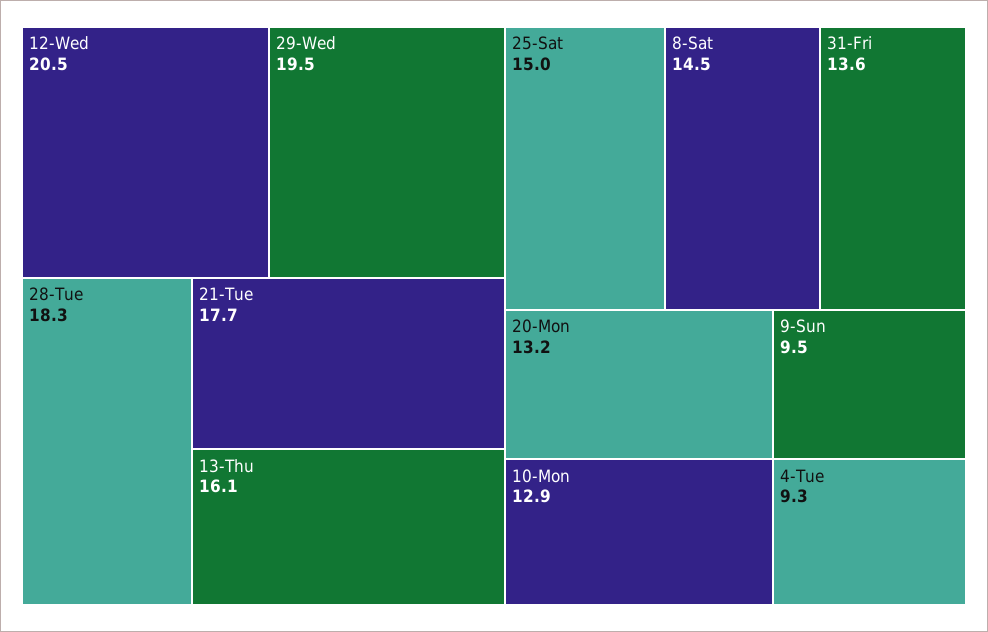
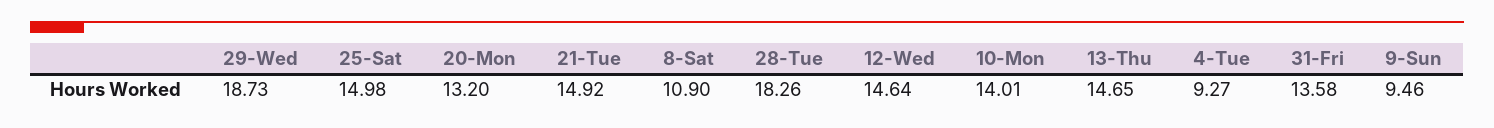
12-Wed: 20.5 -> 14.64
29-Wed: 19.5 -> 18.73
21-Tue: 17.7 -> 14.92
13-Thu: 16.1 -> 14.65
8-Sat: 14.5 -> 10.9
10-Mon: 12.9 -> 14.01

